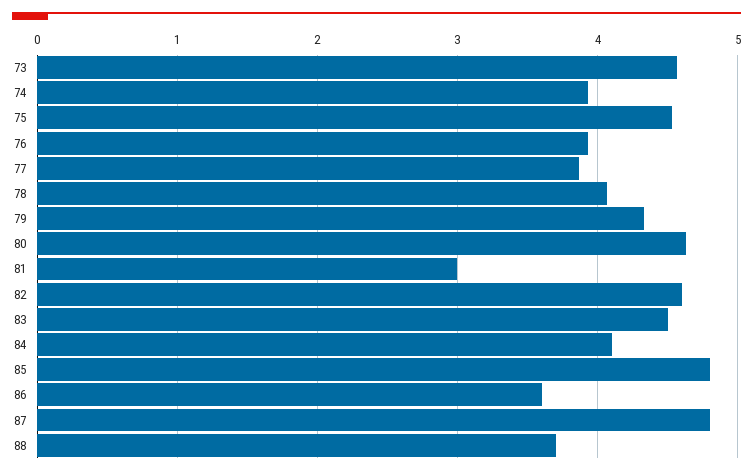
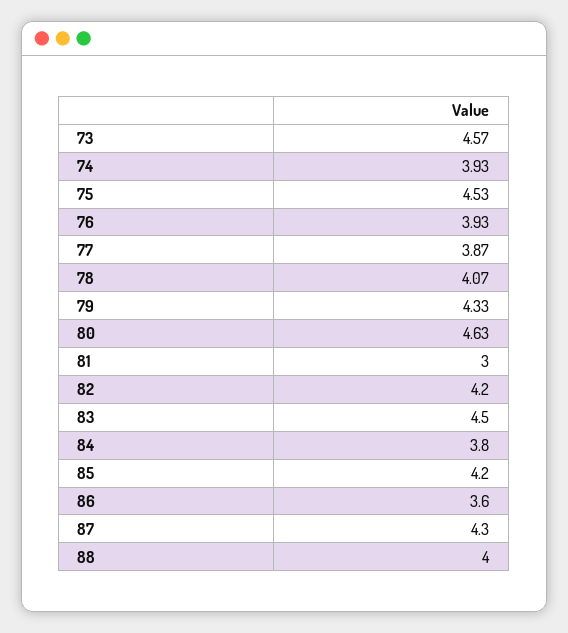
82: 4.6 -> 4.2
84: 4.1 -> 3.8
85: 4.8 -> 4.2
87: 4.8 -> 4.3
88: 3.7 -> 4

